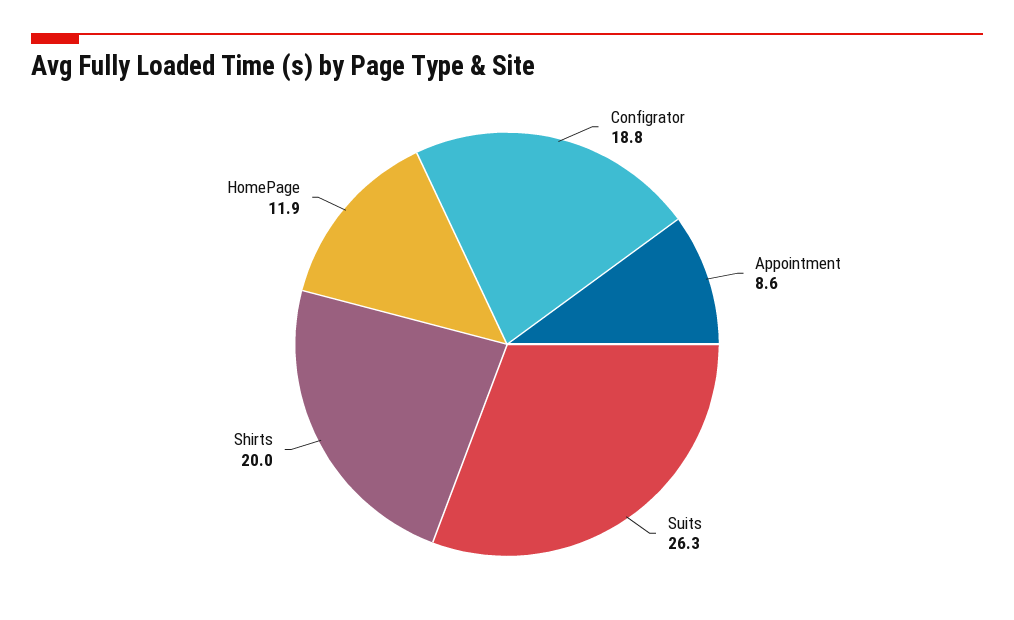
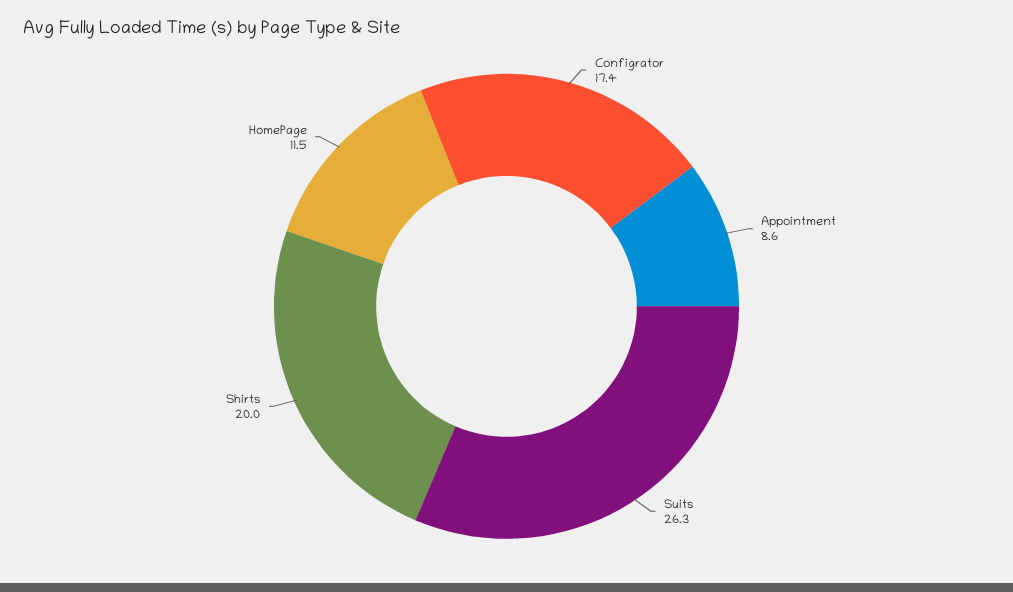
Configrator: 18.8 -> 17.4
HomePage: 11.9 -> 11.5

